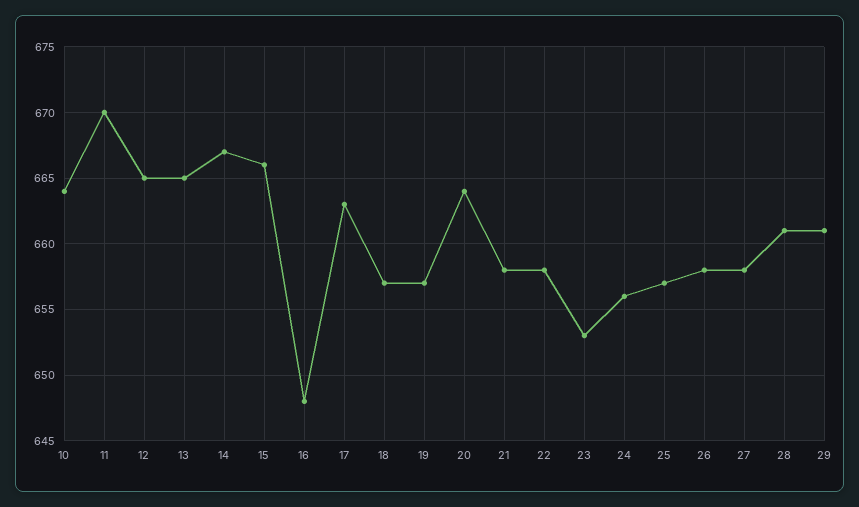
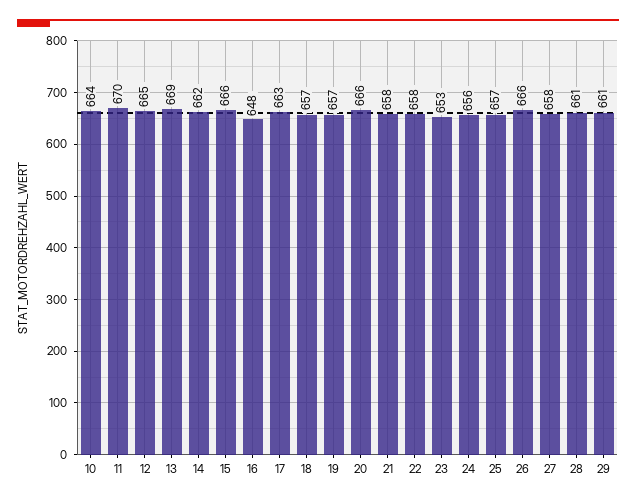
13: 665 -> 669
14: 667 -> 662
20: 664 -> 666
26: 658 -> 666

